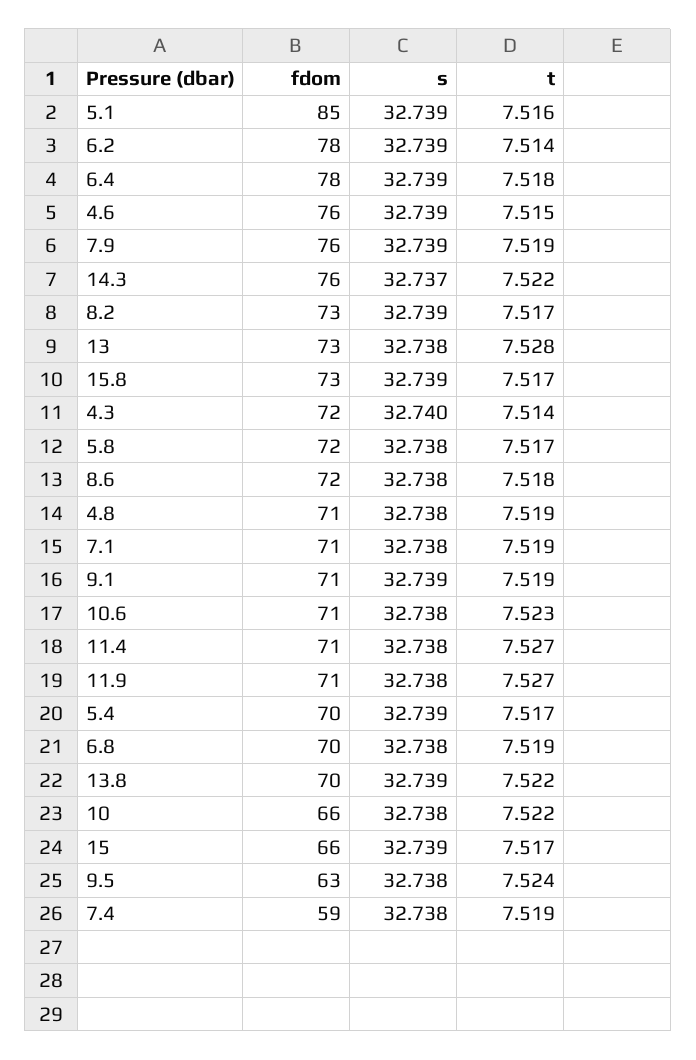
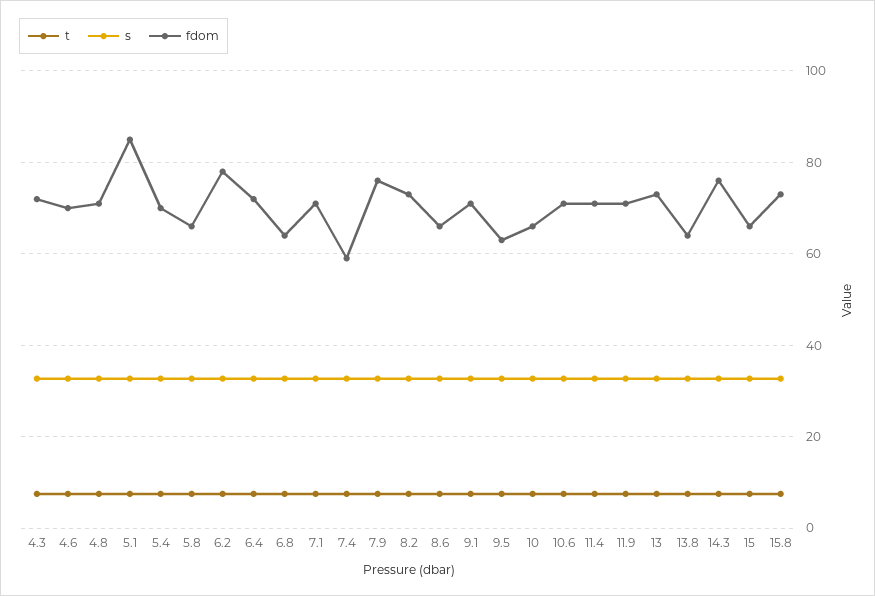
fdom, 6.4: 78 -> 72
fdom, 4.6: 76 -> 70
fdom, 5.8: 72 -> 66
fdom, 8.6: 72 -> 66
fdom, 6.8: 70 -> 64
fdom, 13.8: 70 -> 64

